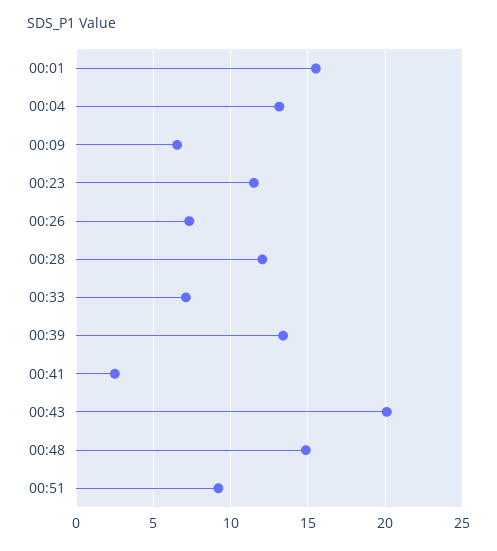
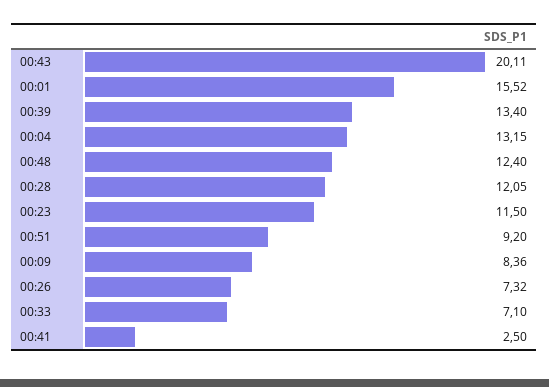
00:09: 6.5 -> 8.36
00:48: 15 -> 12.4

